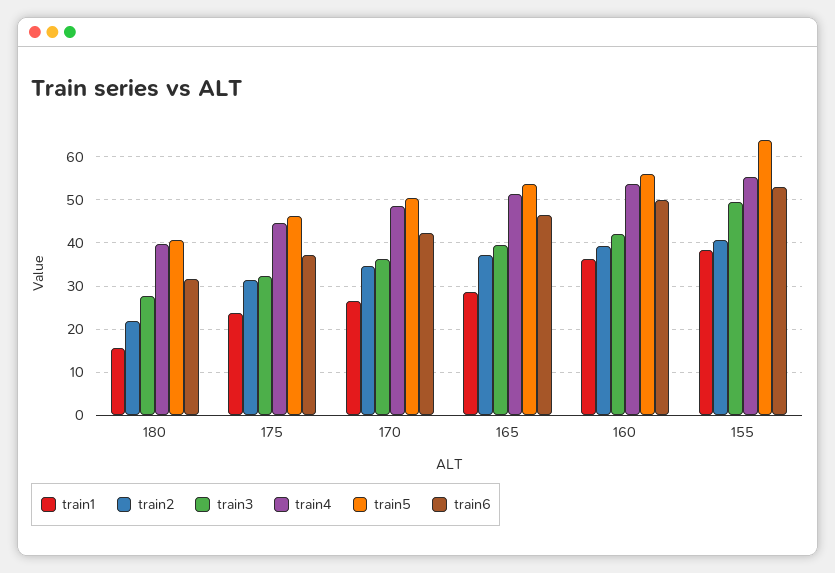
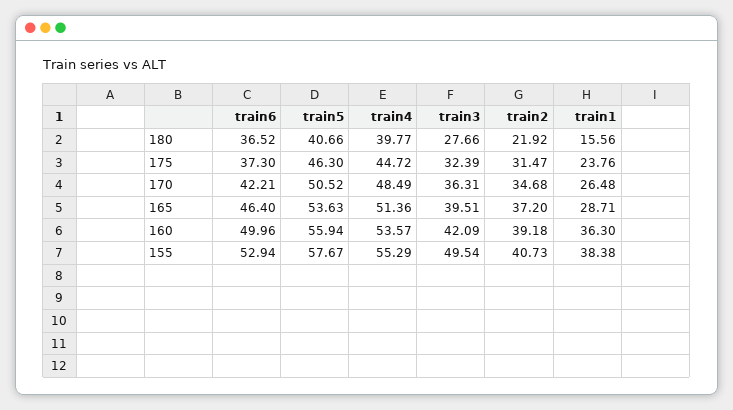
train6, 180: 32 -> 36.52
train5, 155: 64 -> 57.67

